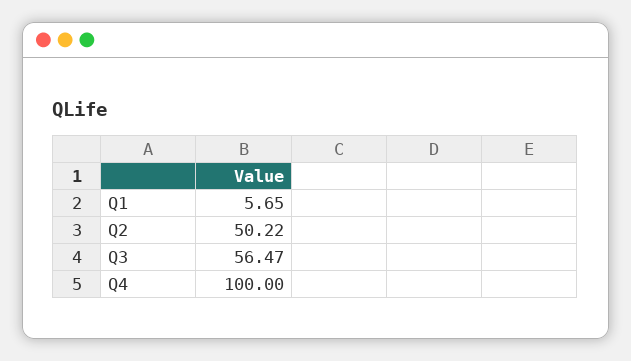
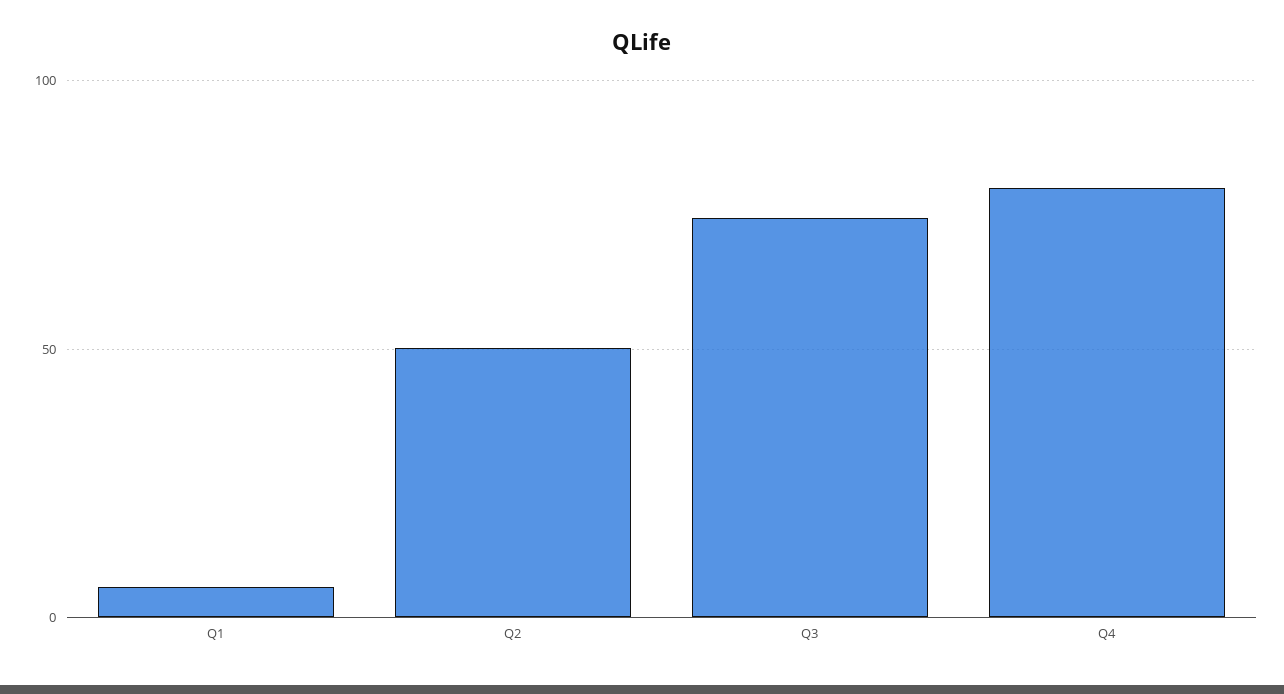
Q3: 56.47 -> 75
Q4: 100 -> 80

